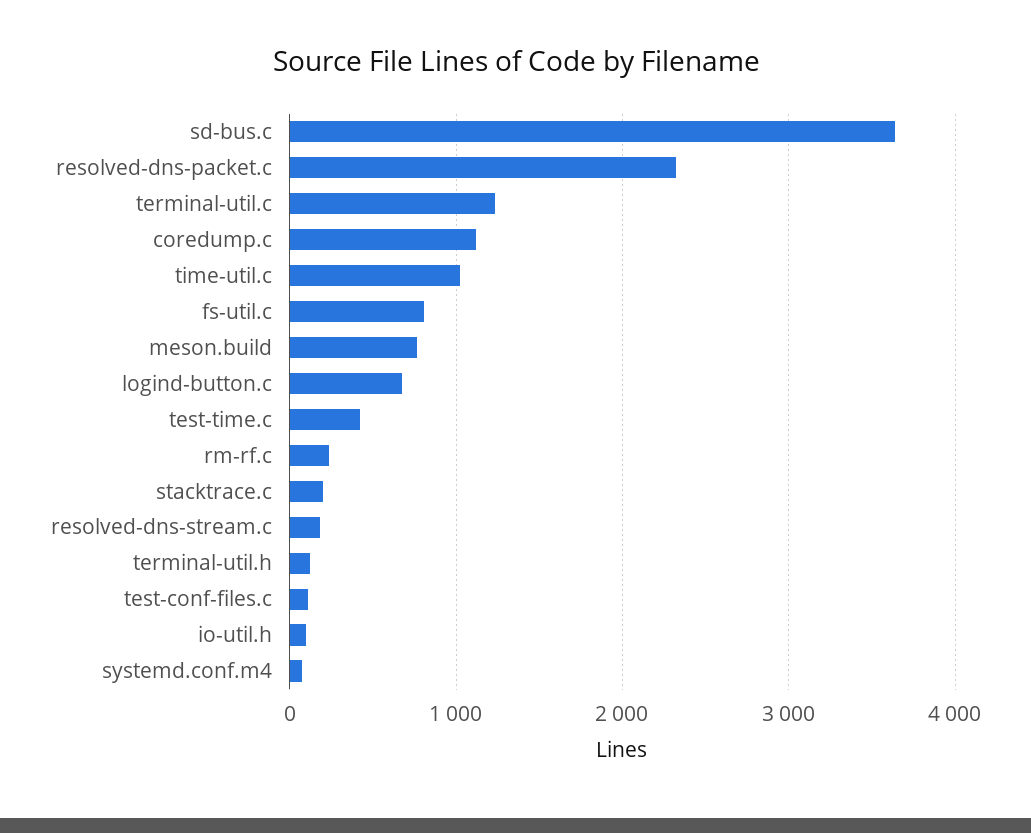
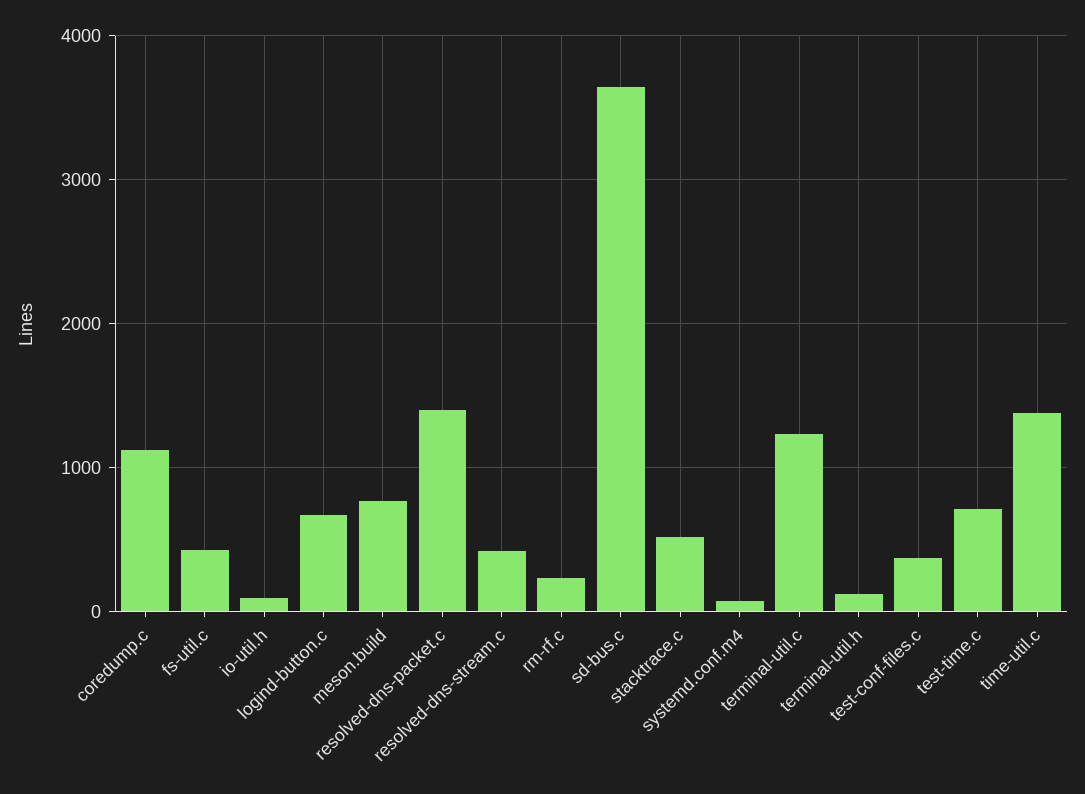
resolved-dns-packet.c: 2300 -> 1400
time-util.c: 1000 -> 1400
fs-util.c: 800 -> 400
test-time.c: 400 -> 700
stacktrace.c: 200 -> 500
resolved-dns-stream.c: 200 -> 400
test-conf-files.c: 100 -> 400

